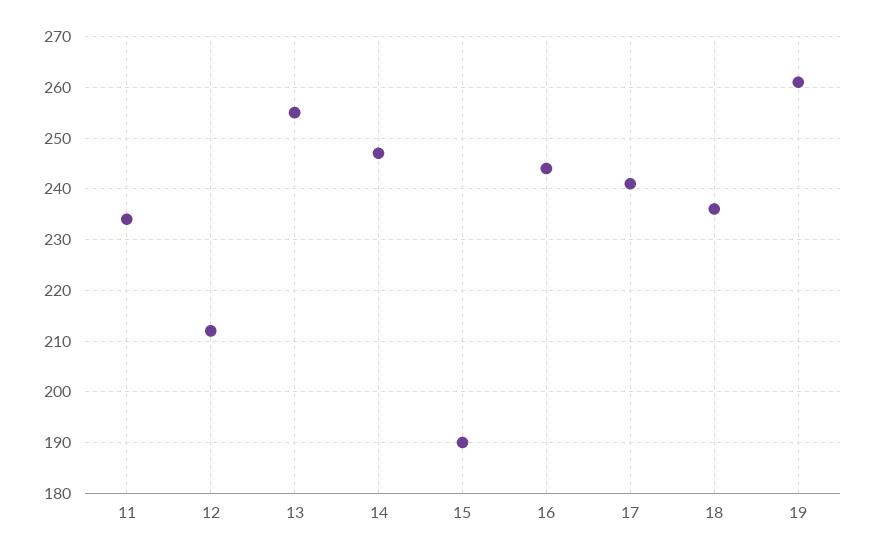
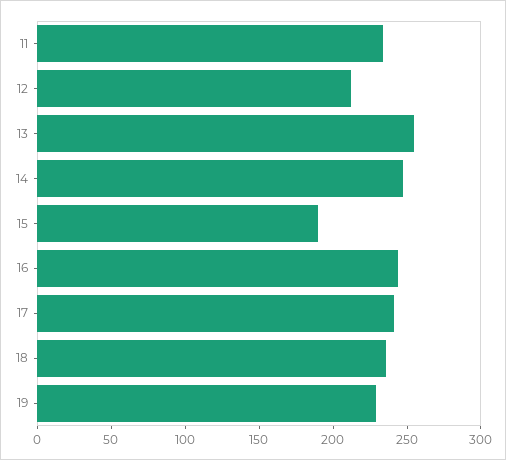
19: 260 -> 230

